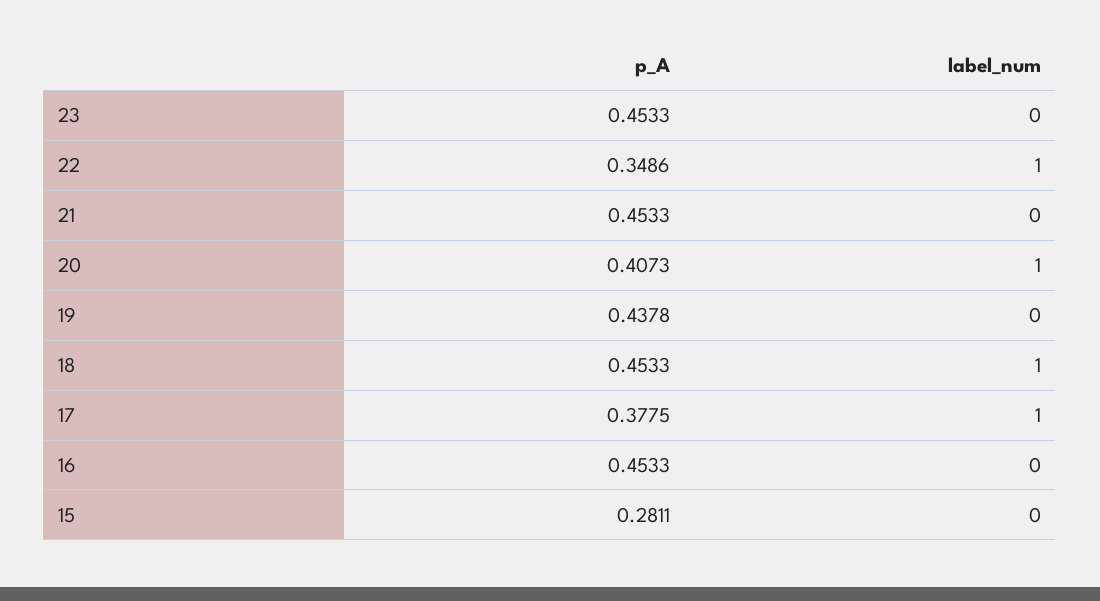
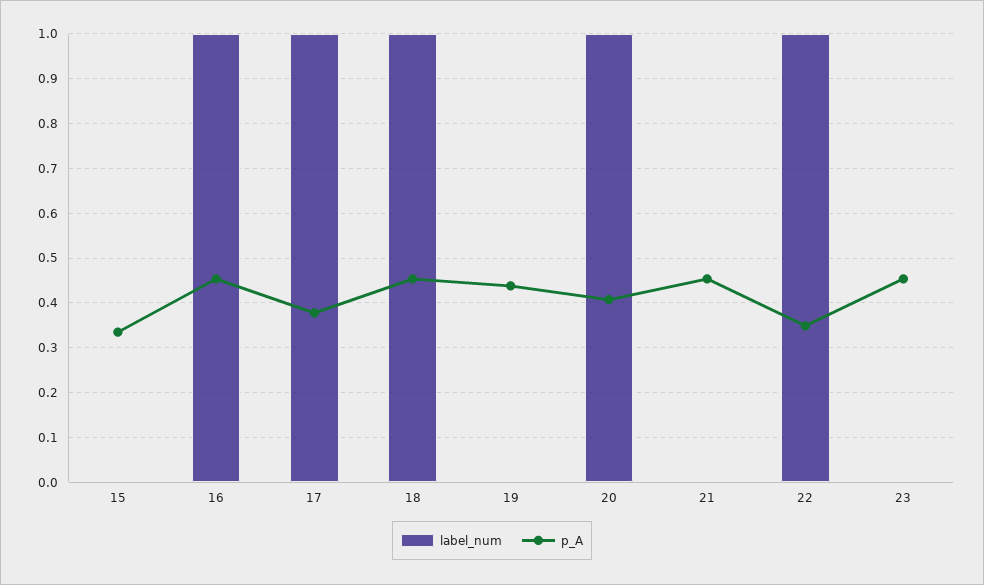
label_num, 16: 0 -> 1
p_A, 15: 0.2811 -> 0.34

